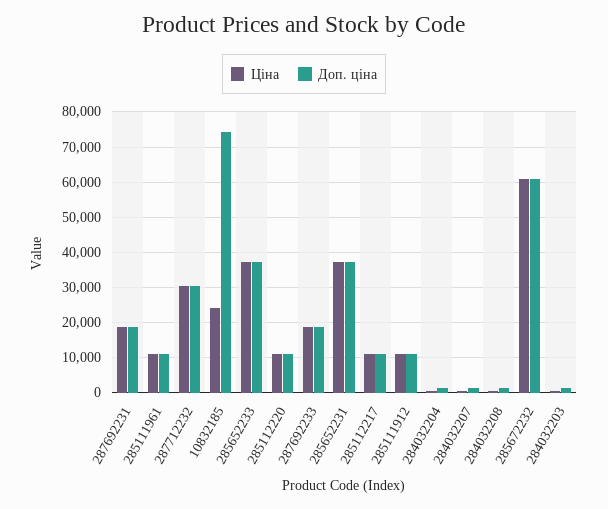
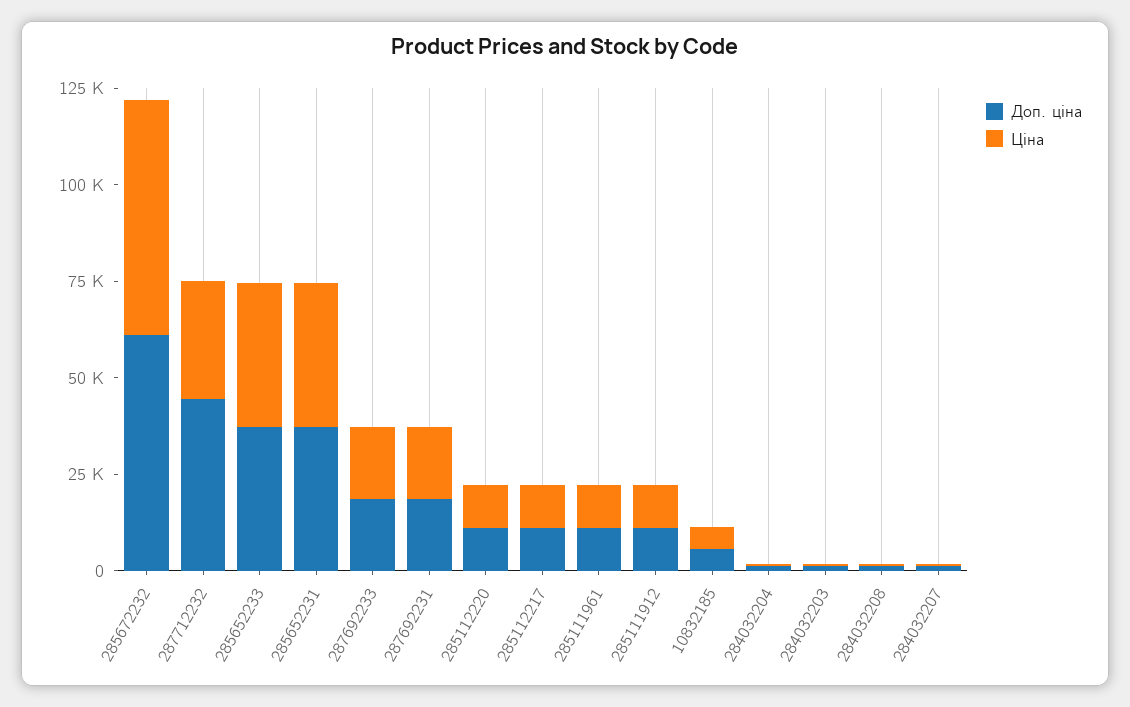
Доп. ціна, 287712232: 30000 -> 45000
Ціна, 10832185: 24000 -> 5000
Доп. ціна, 10832185: 74000 -> 5000

